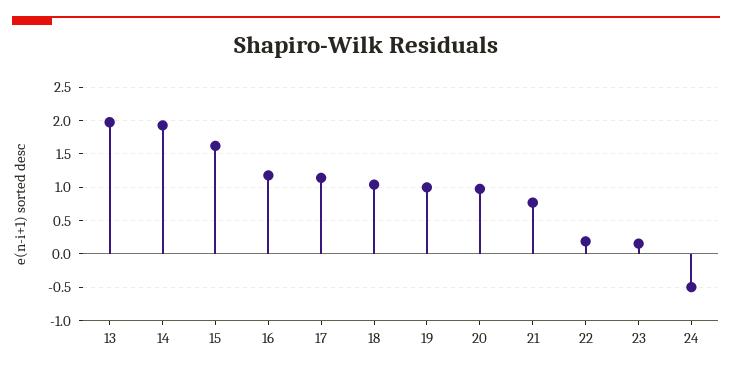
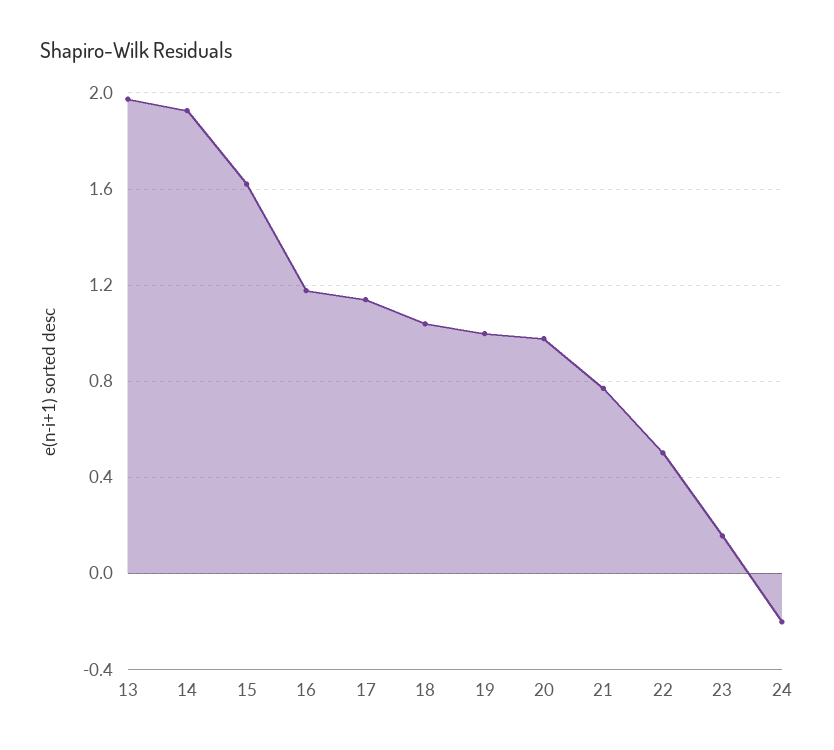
22: 0.2 -> 0.5
24: -0.5 -> -0.2

